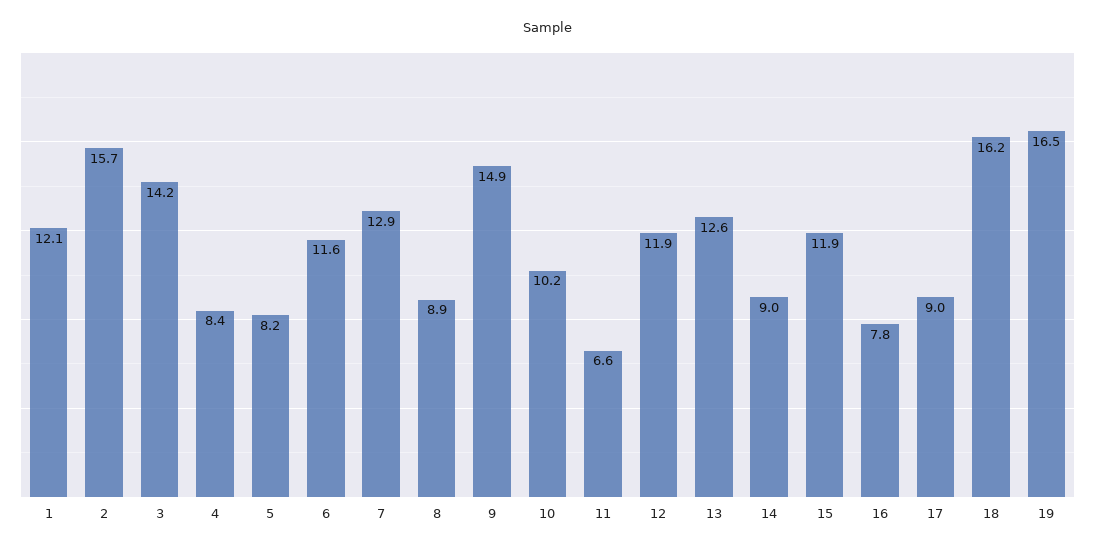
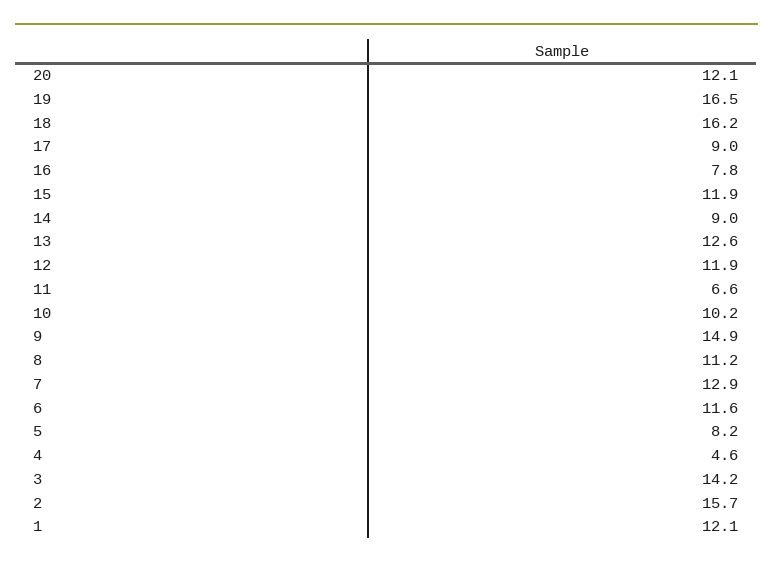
4: 8.4 -> 4.6
8: 8.9 -> 11.2
20: none -> 12.1

